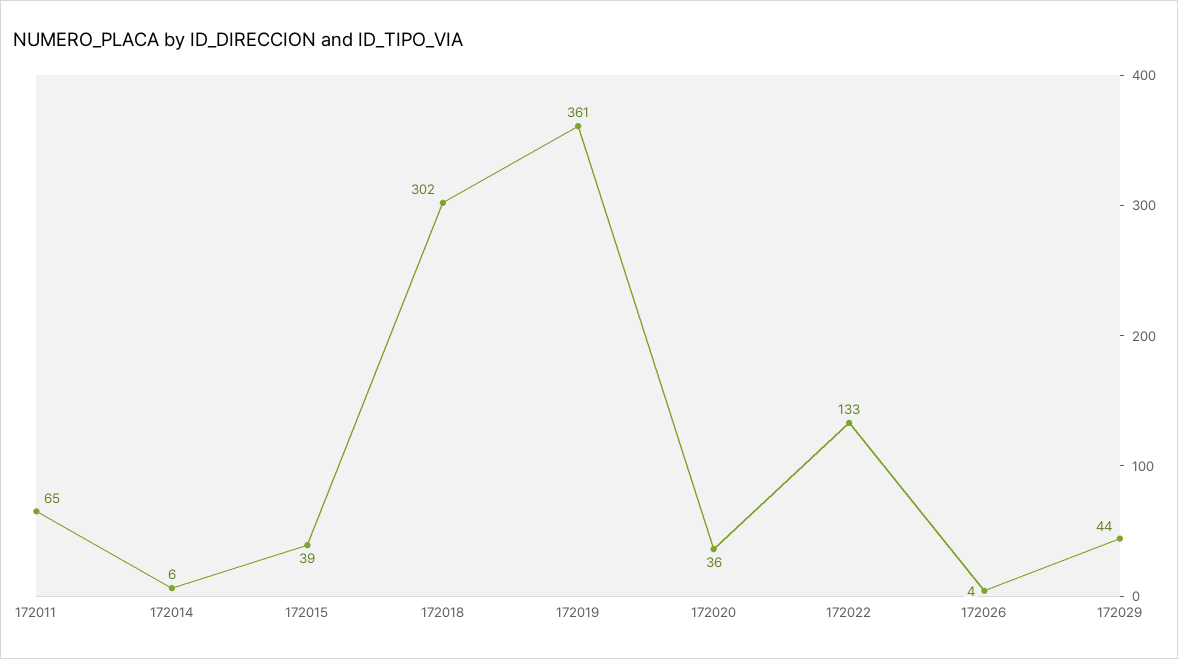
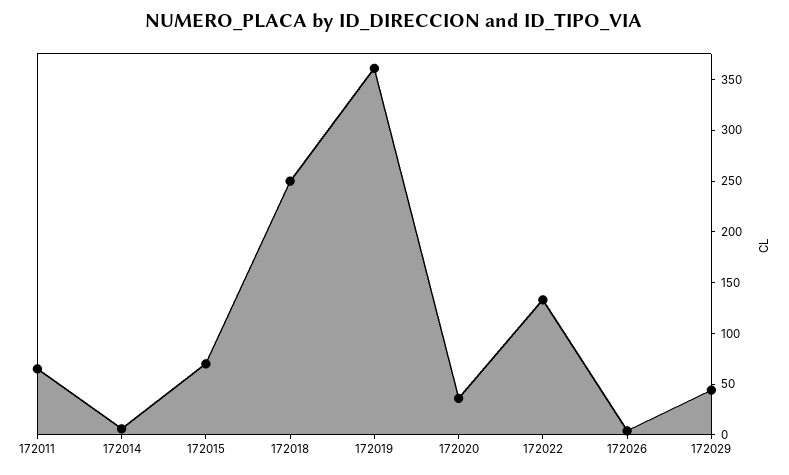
172015: 39 -> 70
172018: 302 -> 250

